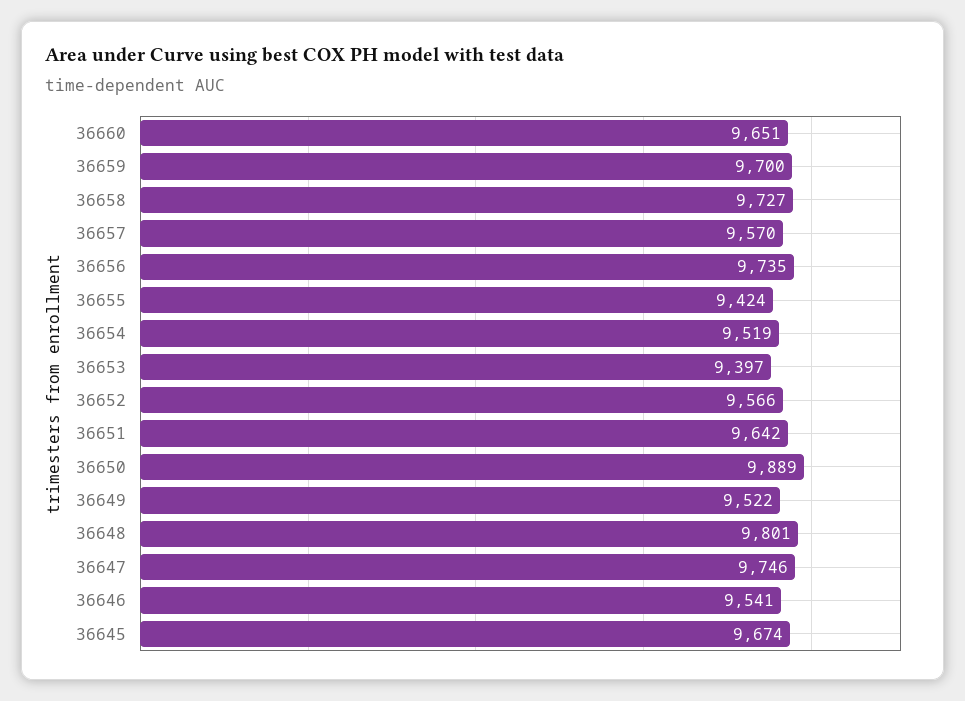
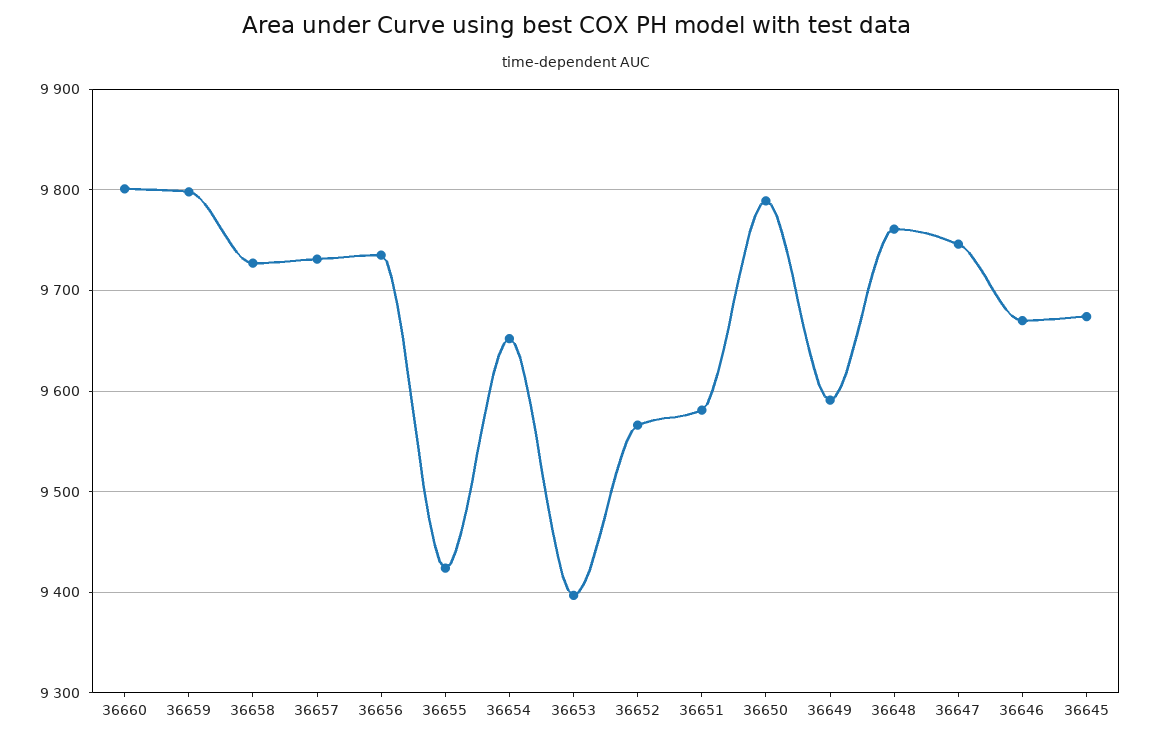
36660: 9651 -> 9800
36659: 9700 -> 9800
36657: 9570 -> 9730
36654: 9519 -> 9650
36651: 9642 -> 9580
36650: 9889 -> 9790
36649: 9522 -> 9590
36648: 9801 -> 9760
36646: 9541 -> 9670

